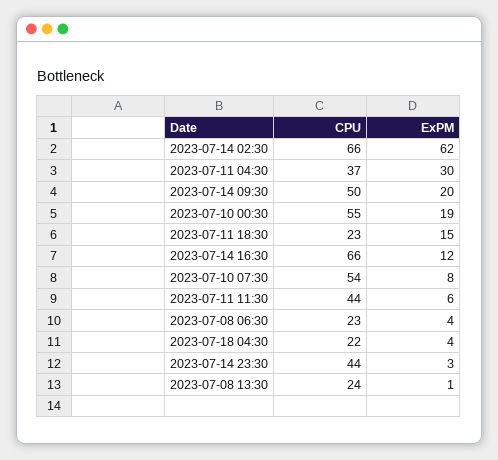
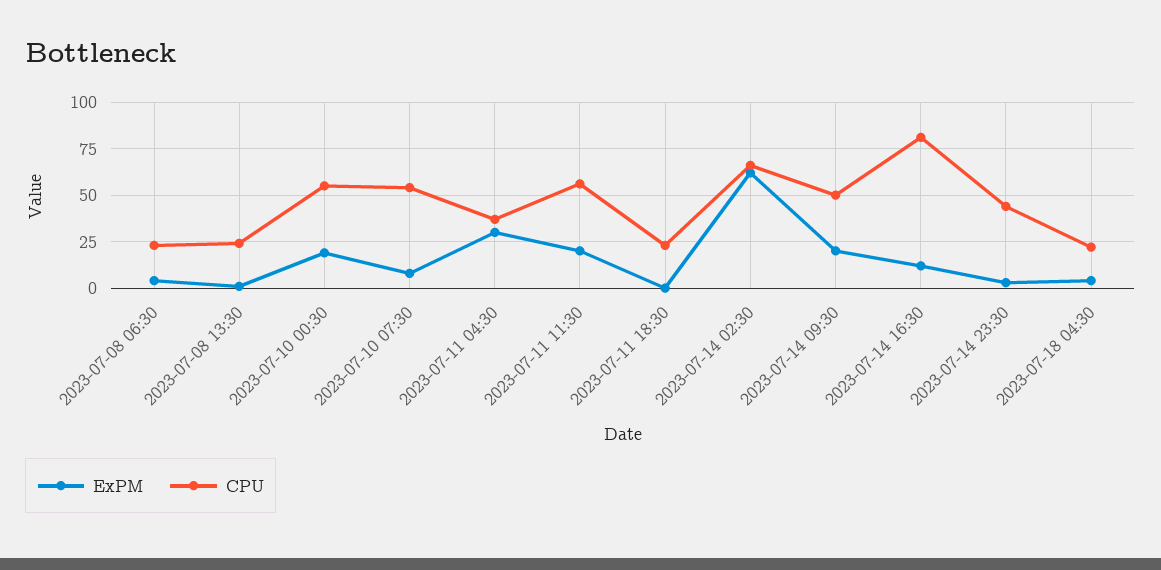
ExPM, 2023-07-11 18:30: 15 -> 0
CPU, 2023-07-14 16:30: 66 -> 80
CPU, 2023-07-11 11:30: 44 -> 55
ExPM, 2023-07-11 11:30: 6 -> 20

